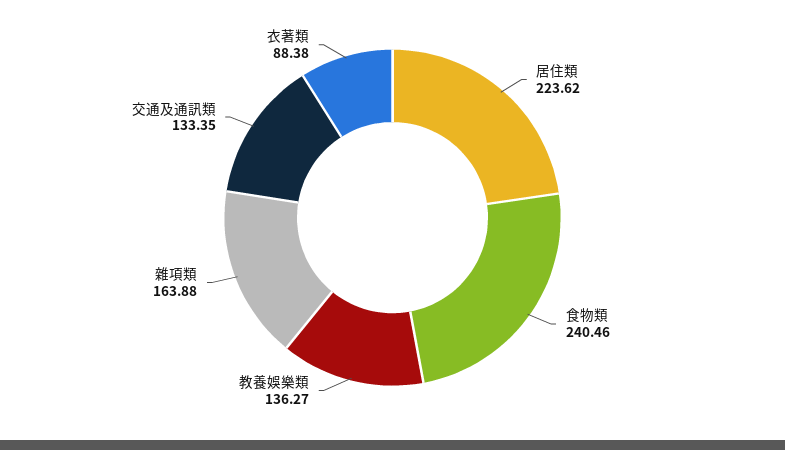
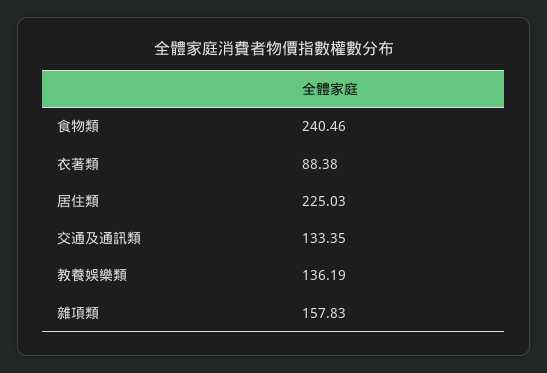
居住類: 223.62 -> 225.03
教養娛樂類: 136.27 -> 136.19
雜項類: 163.88 -> 157.83

